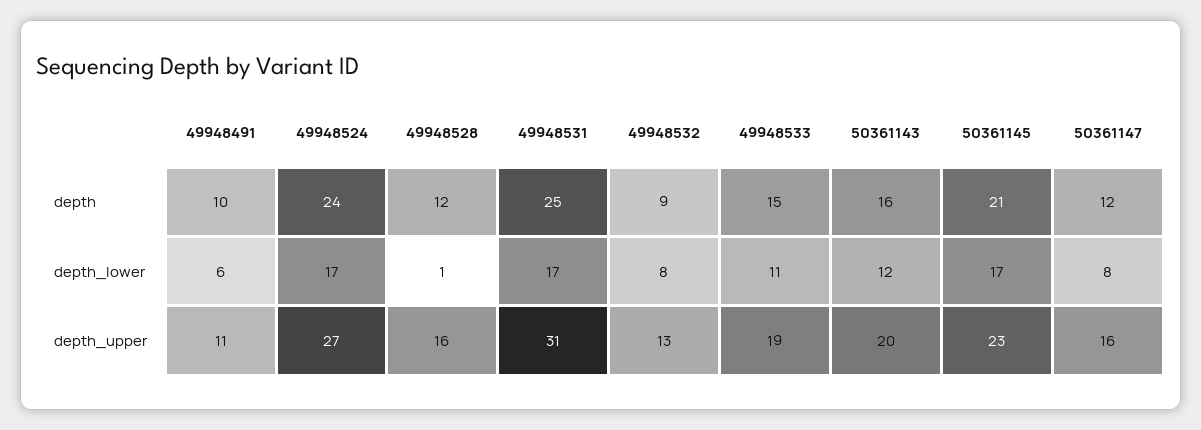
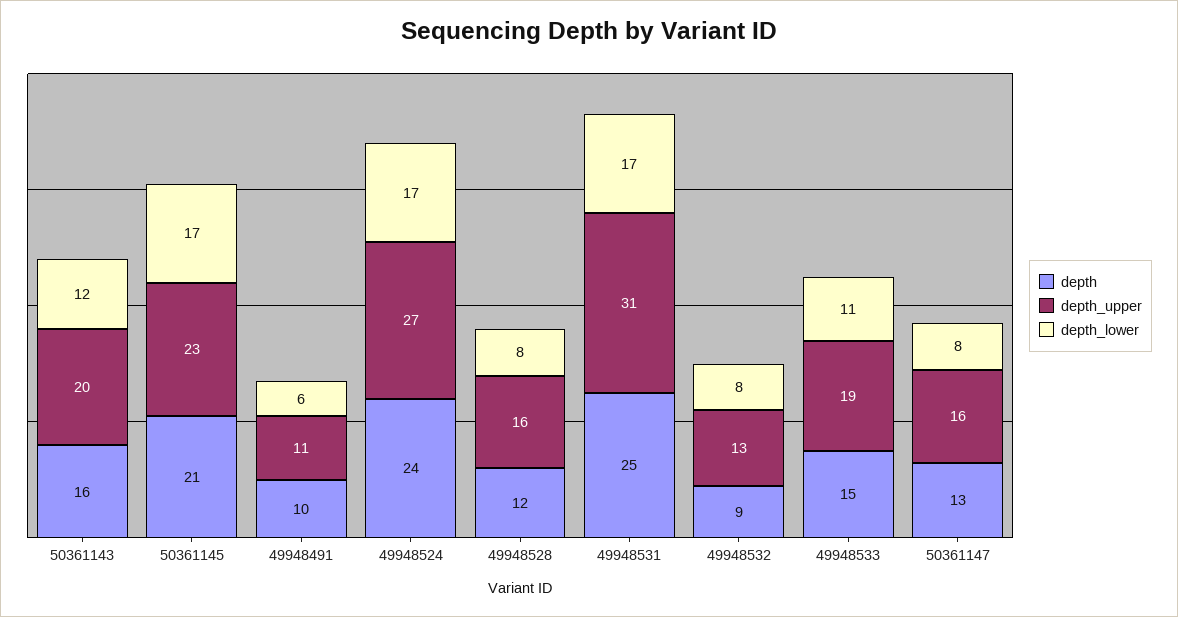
depth, 50361147: 12 -> 13
depth_lower, 49948528: 1 -> 8

